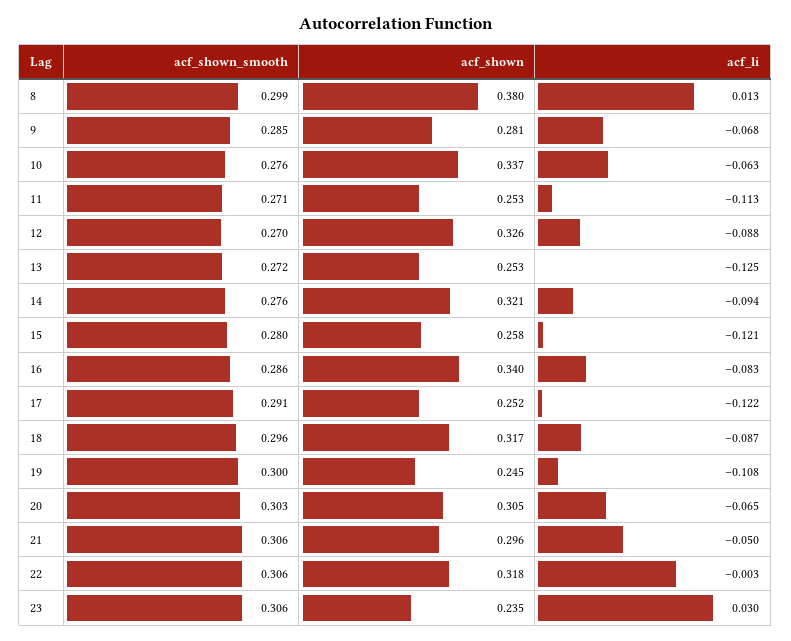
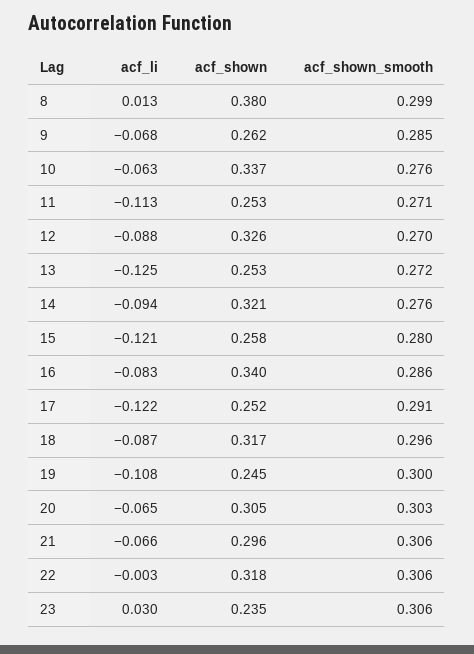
acf_shown, 9: 0.281 -> 0.262
acf_li, 21: -0.05 -> -0.066

